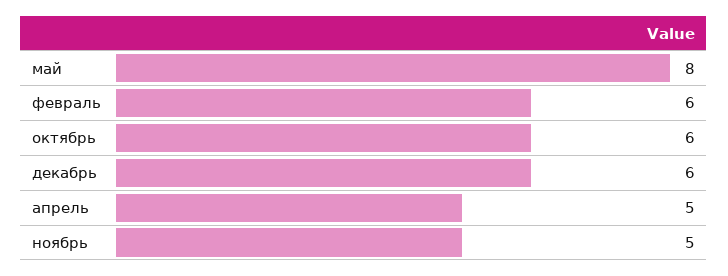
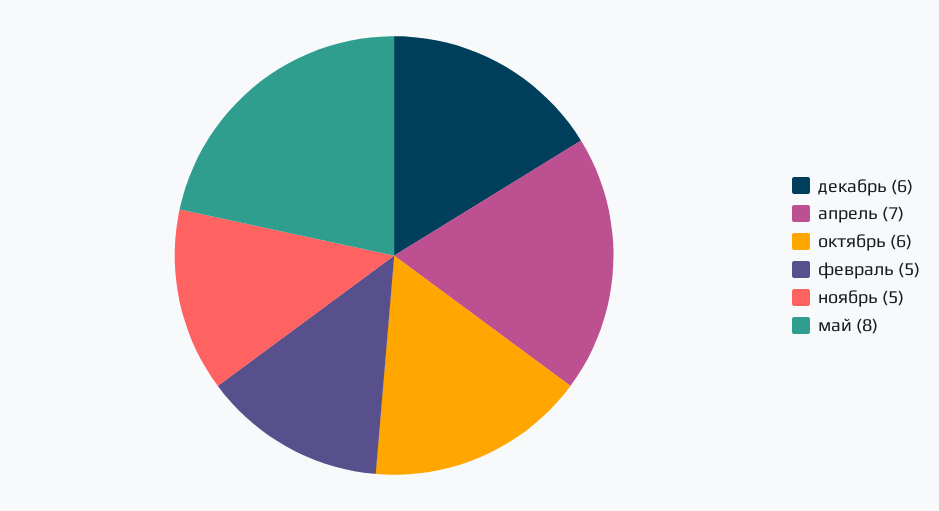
февраль: 6 -> 5
апрель: 5 -> 7

